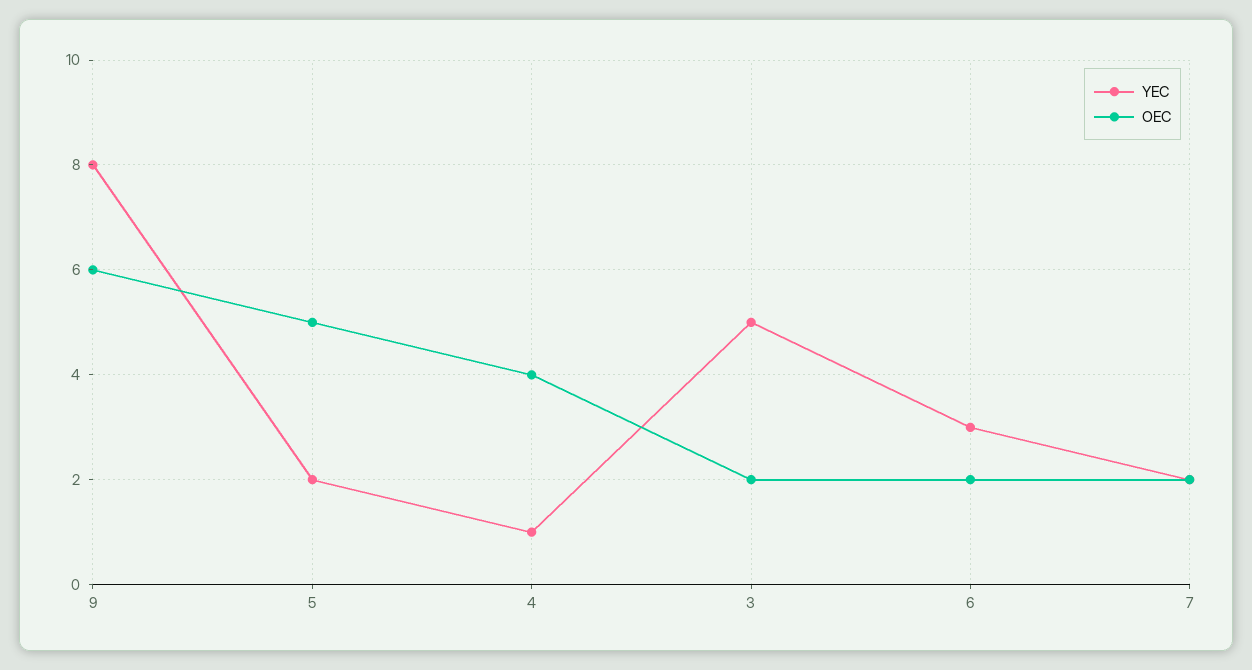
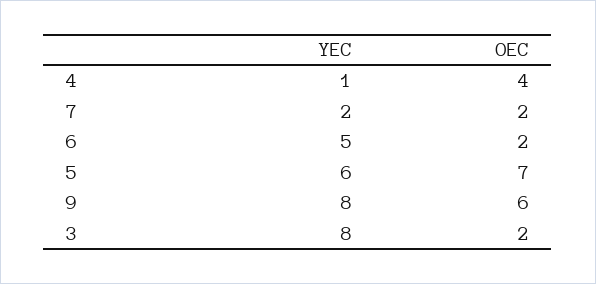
YEC, 5: 2 -> 6
OEC, 5: 5 -> 7
YEC, 3: 5 -> 8
YEC, 6: 3 -> 5

